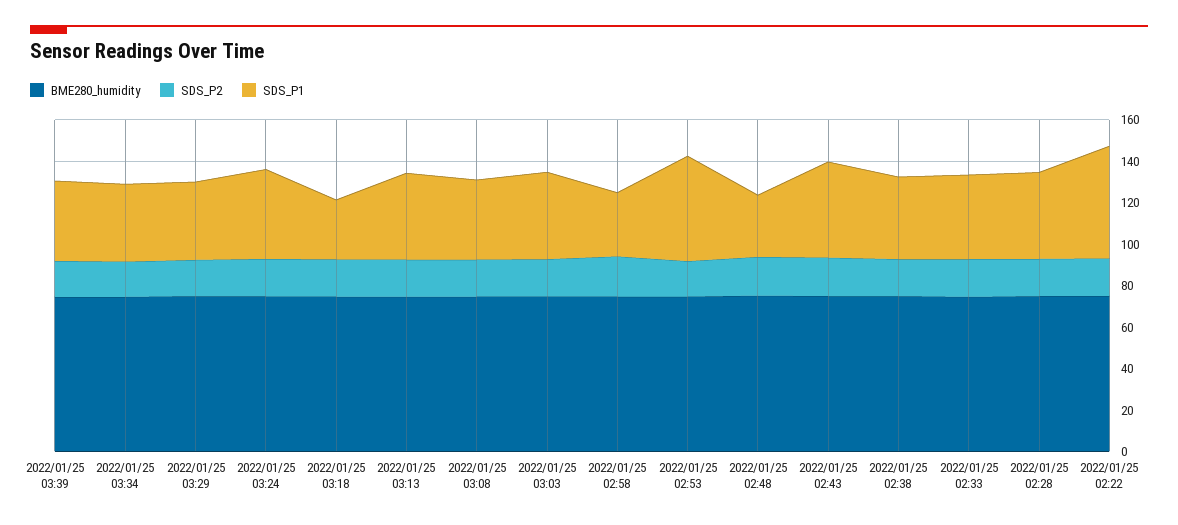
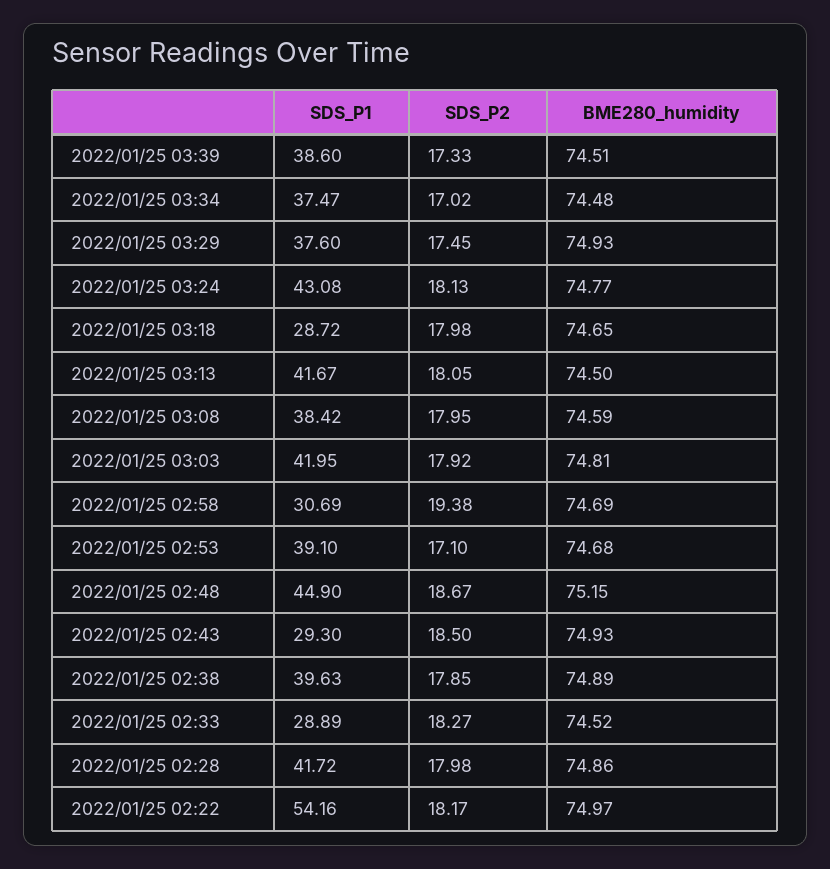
SDS_P1, 2022/01/25 02:53: 50 -> 39.1
SDS_P1, 2022/01/25 02:48: 30 -> 44.9
SDS_P1, 2022/01/25 02:43: 45 -> 29.3
SDS_P1, 2022/01/25 02:33: 40 -> 28.89

